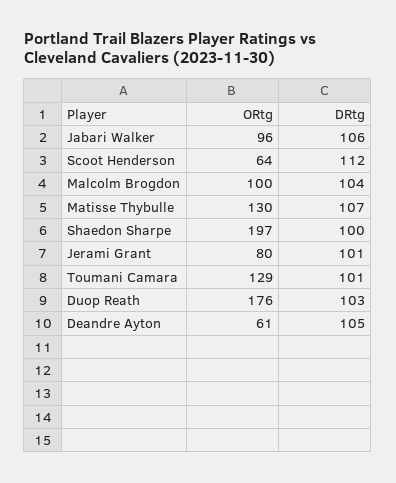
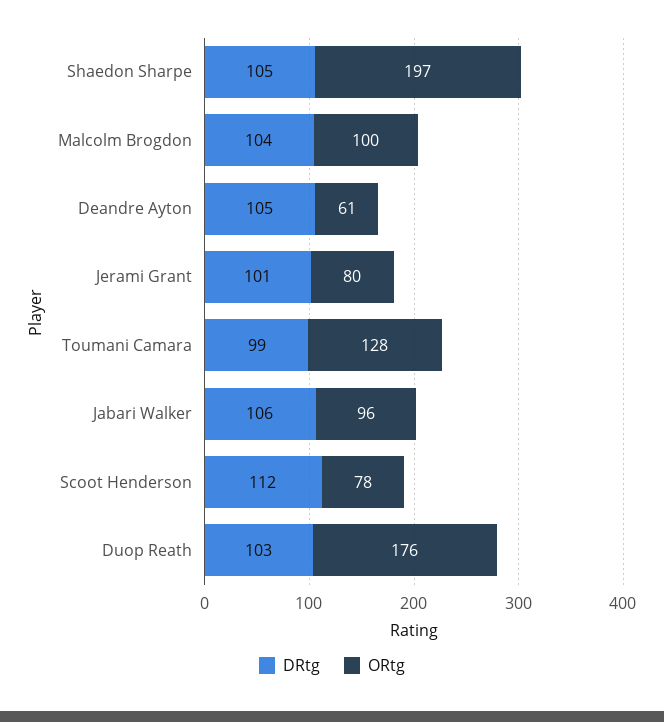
ORtg, Scoot Henderson: 64 -> 78
ORtg, Matisse Thybulle: 130 -> none
DRtg, Matisse Thybulle: 107 -> none
DRtg, Shaedon Sharpe: 100 -> 105
ORtg, Toumani Camara: 129 -> 128
DRtg, Toumani Camara: 101 -> 99

